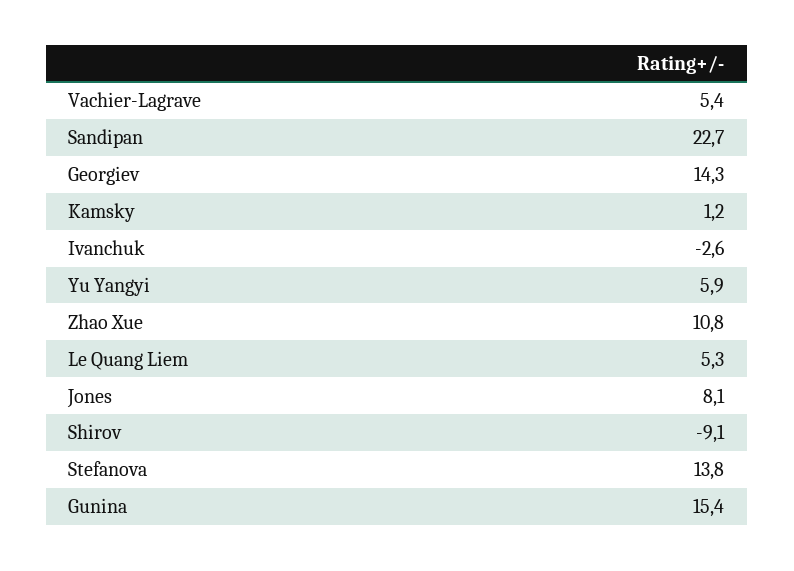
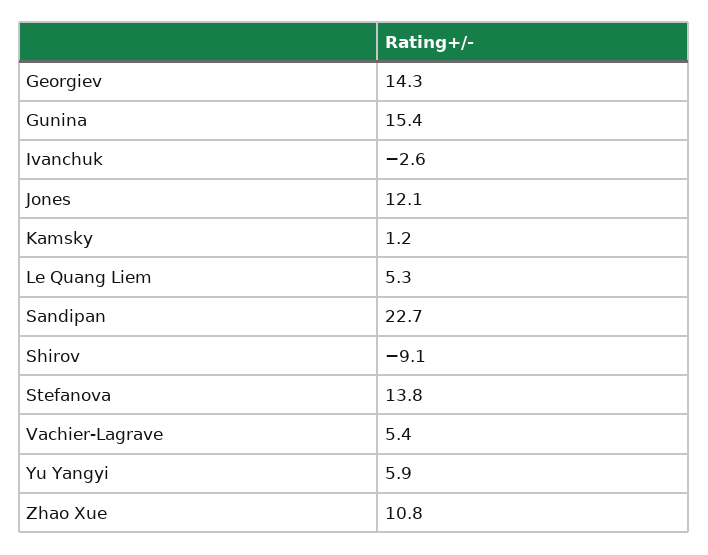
Jones: 8.1 -> 12.1

